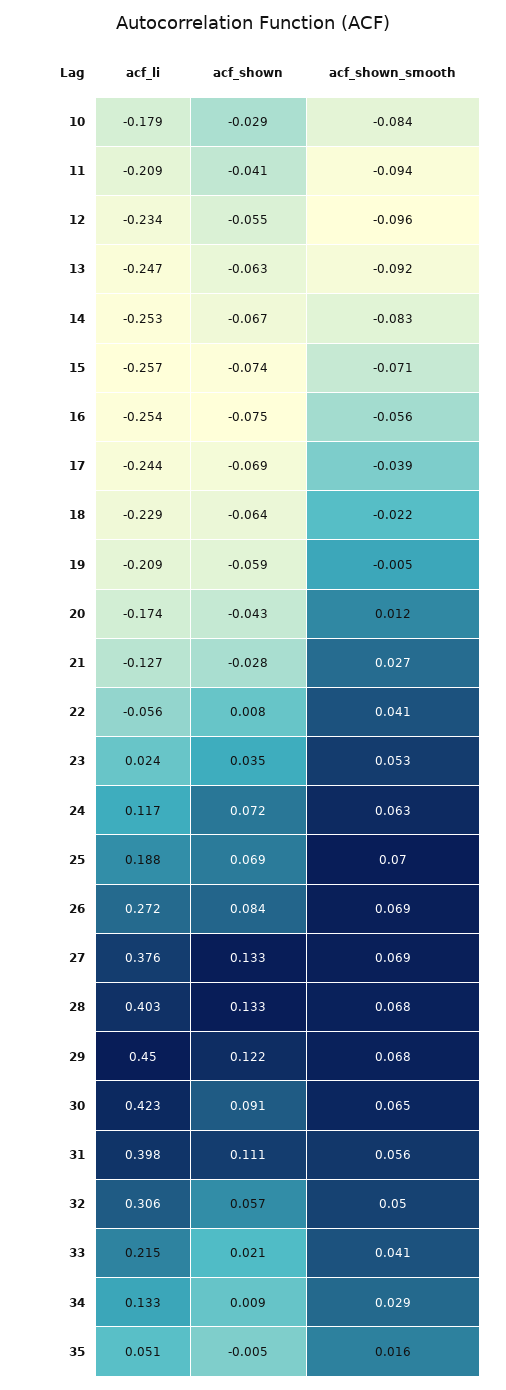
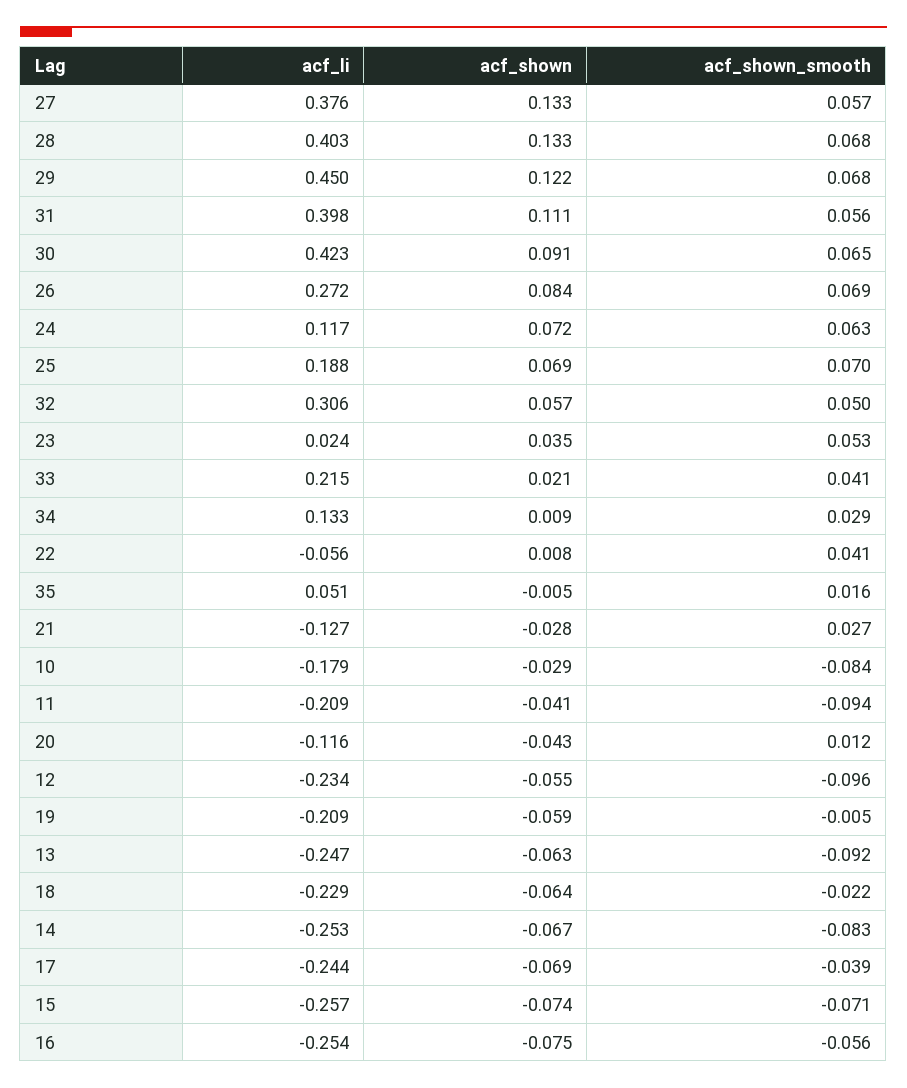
acf_li, 20: -0.174 -> -0.116
acf_shown_smooth, 27: 0.069 -> 0.057

